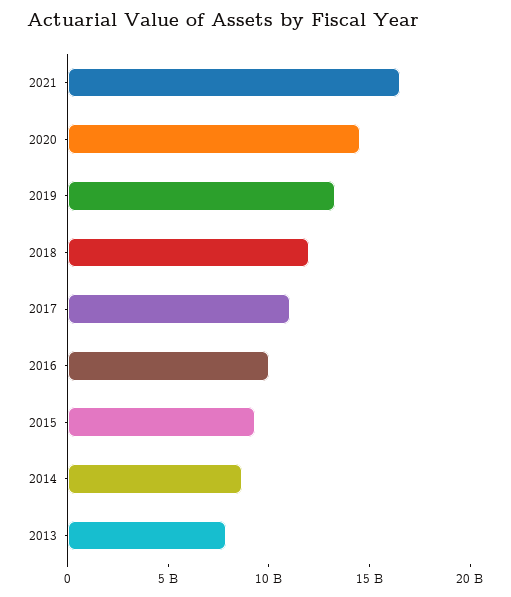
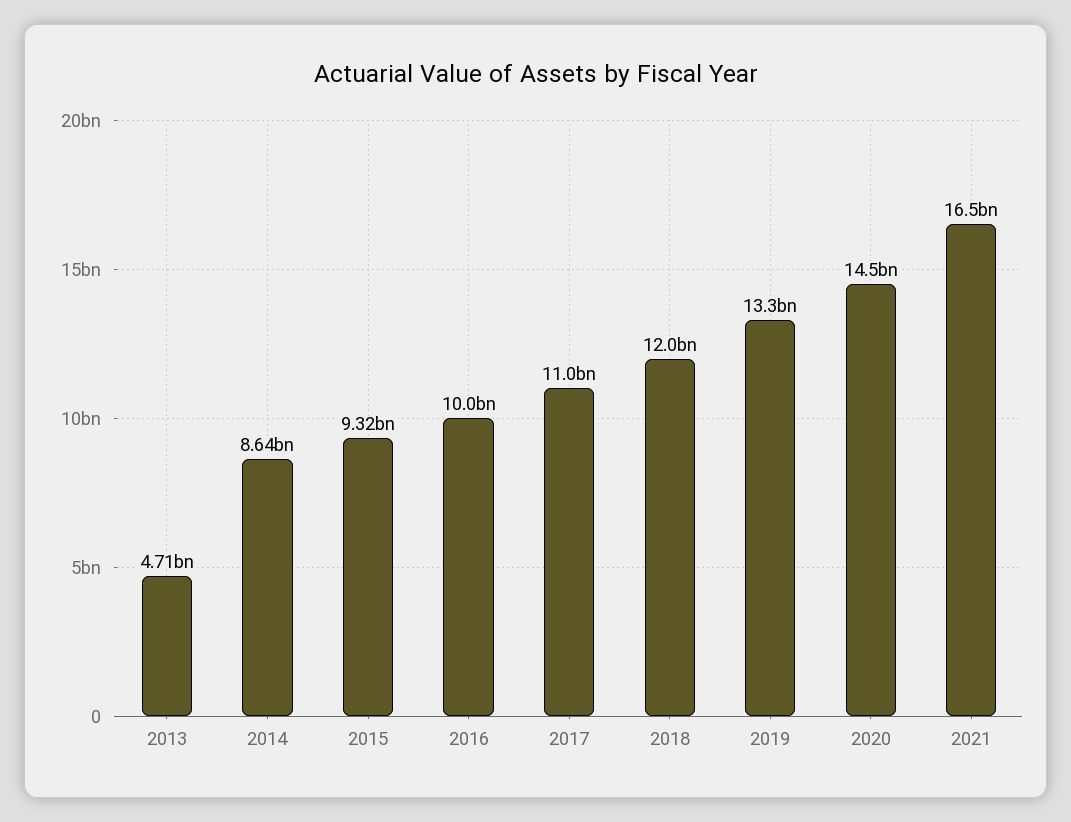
2013: 8000000000 -> 4710000000

